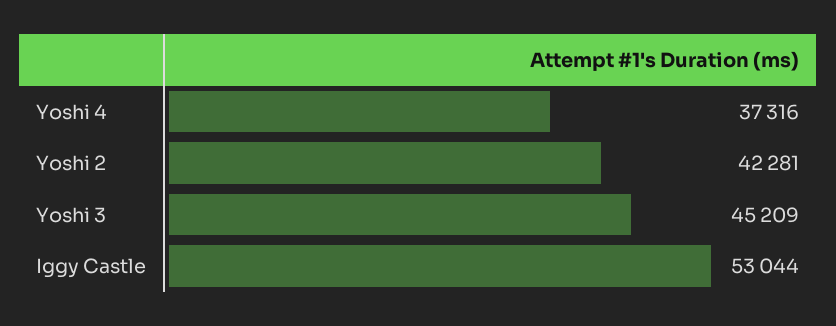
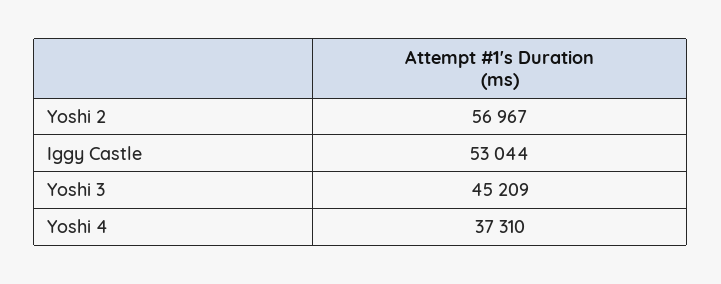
Yoshi 4: 37316 -> 37310
Yoshi 2: 42281 -> 56967

